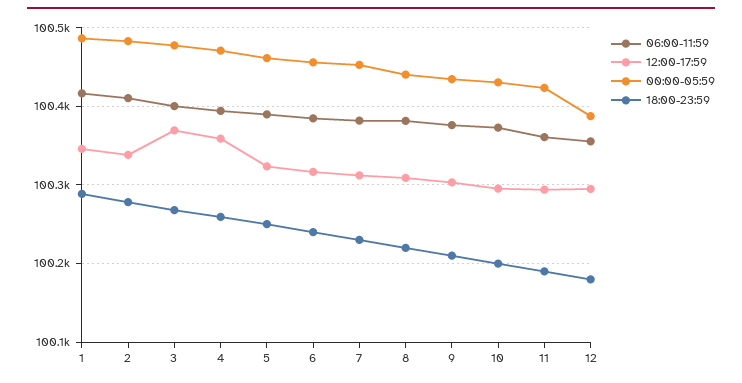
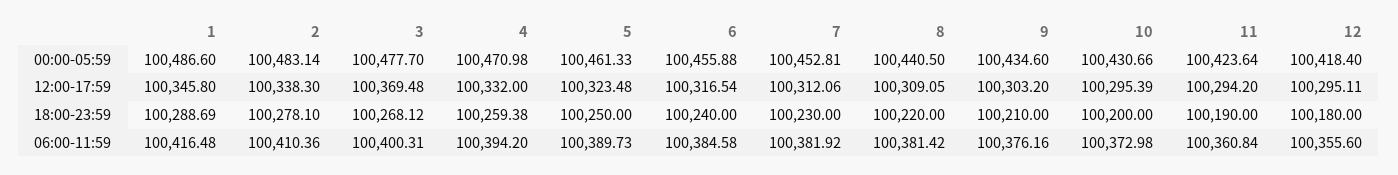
12:00-17:59, 4: 100360 -> 100332
00:00-05:59, 12: 100390 -> 100418.4

